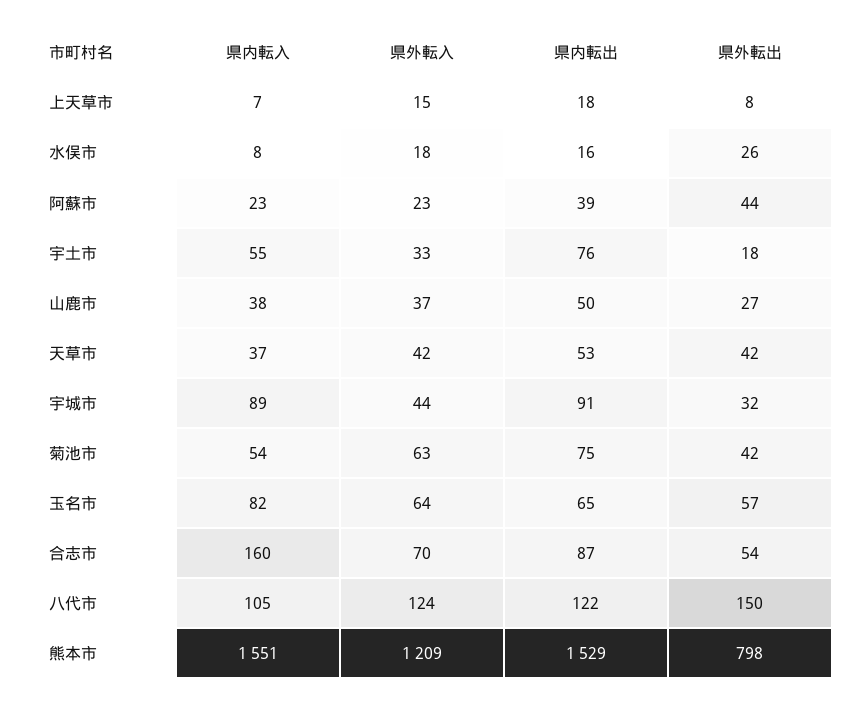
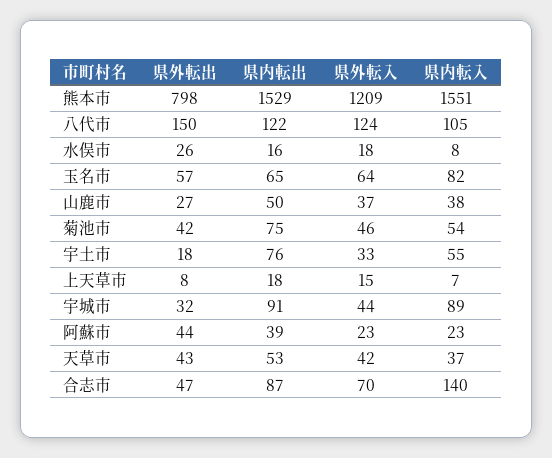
県外転出, 天草市: 42 -> 43
県外転入, 菊池市: 63 -> 46
県内転入, 合志市: 160 -> 140
県外転出, 合志市: 54 -> 47

